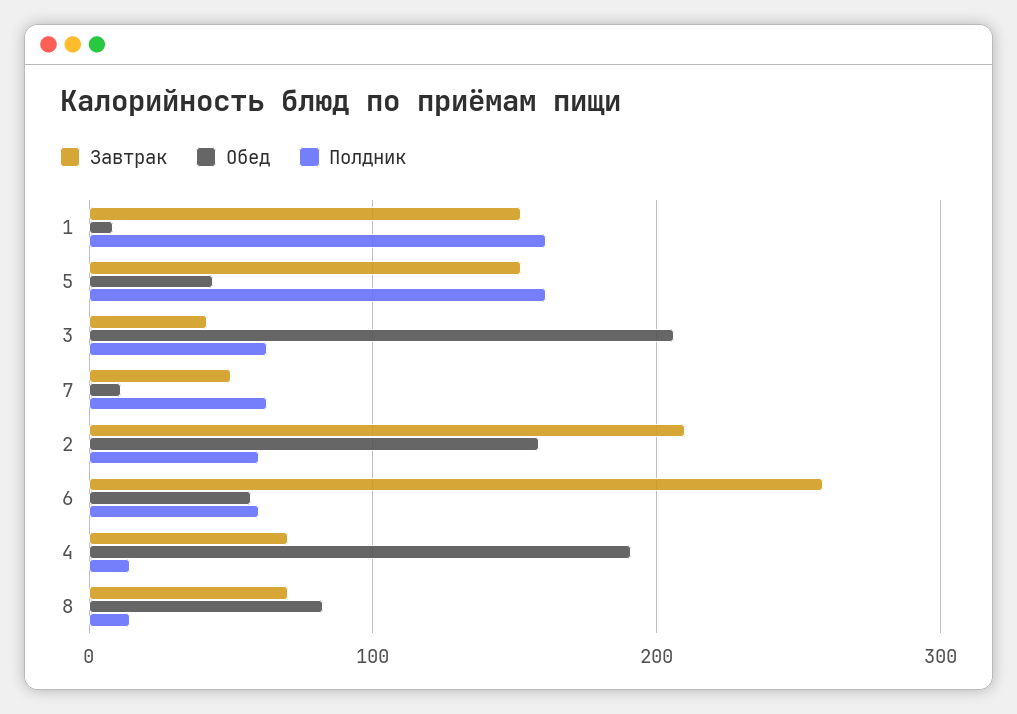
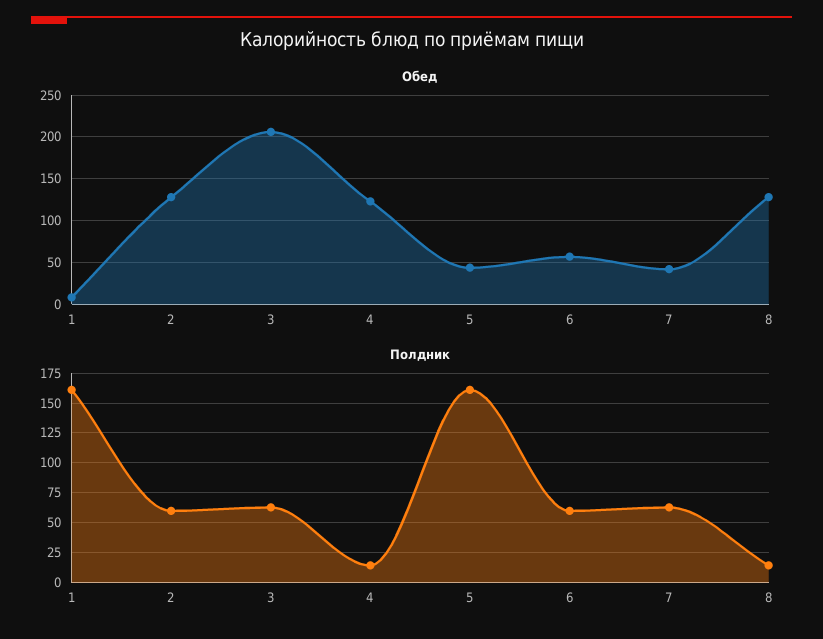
Завтрак, 1: 150 -> none
Завтрак, 5: 150 -> none
Завтрак, 3: 40 -> none
Завтрак, 7: 50 -> none
Обед, 7: 10 -> 40
Завтрак, 2: 210 -> none
Обед, 2: 160 -> 130
Завтрак, 6: 260 -> none
Завтрак, 4: 70 -> none
Обед, 4: 190 -> 120
Завтрак, 8: 70 -> none
Обед, 8: 80 -> 130

